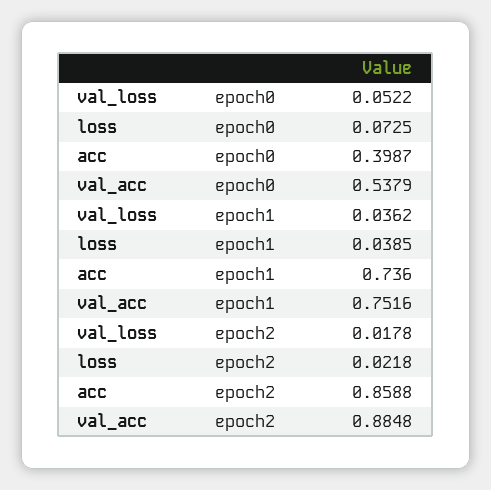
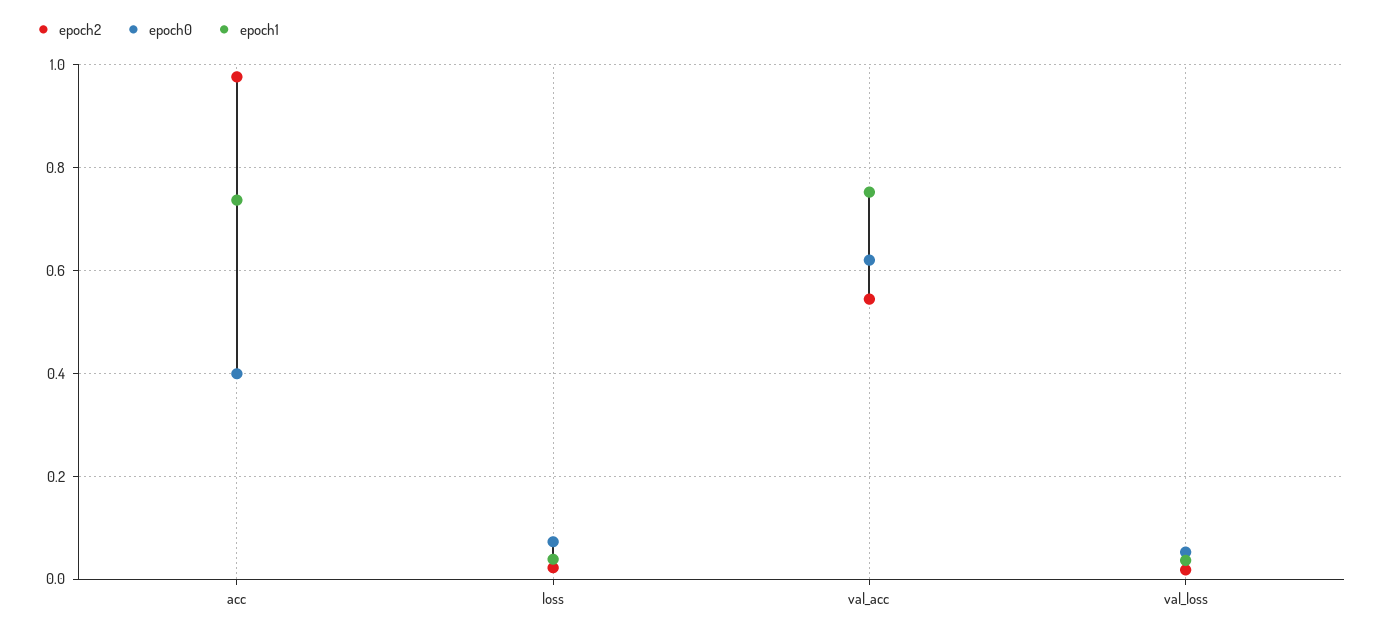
epoch0, val_acc: 0.5379 -> 0.62
epoch2, acc: 0.8588 -> 0.98
epoch2, val_acc: 0.8848 -> 0.54

